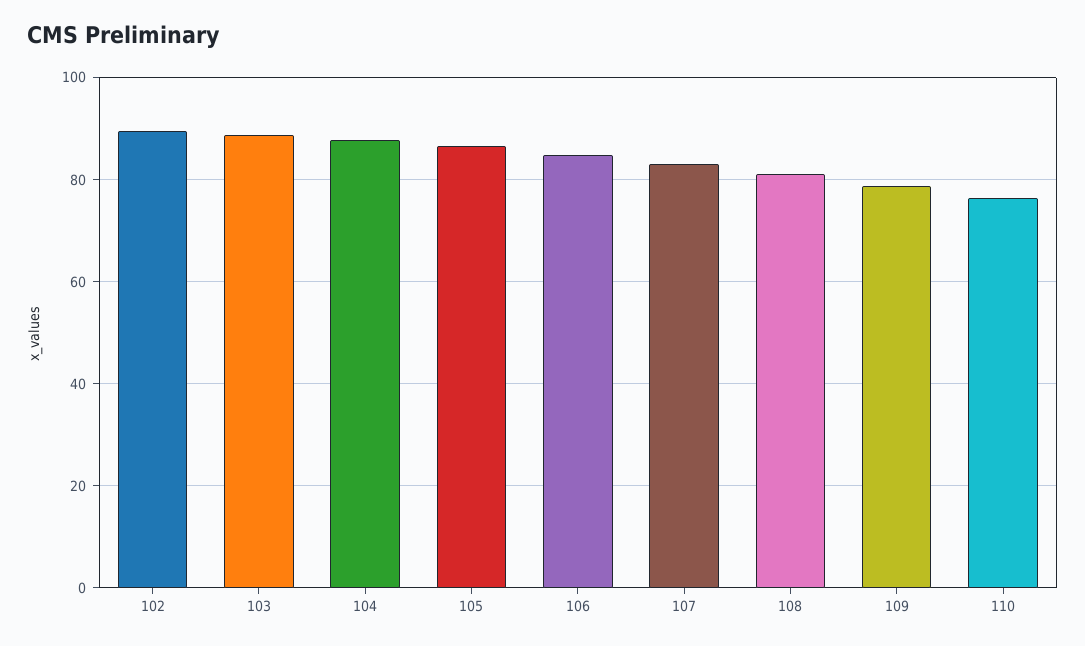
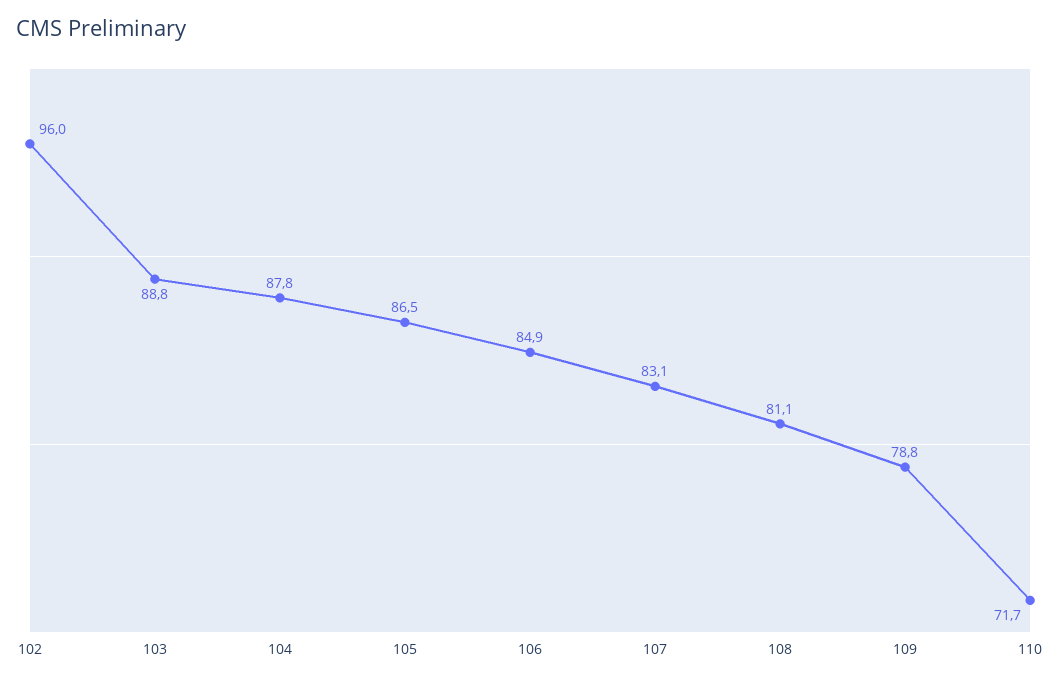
102: 90 -> 96
110: 76 -> 71.7

